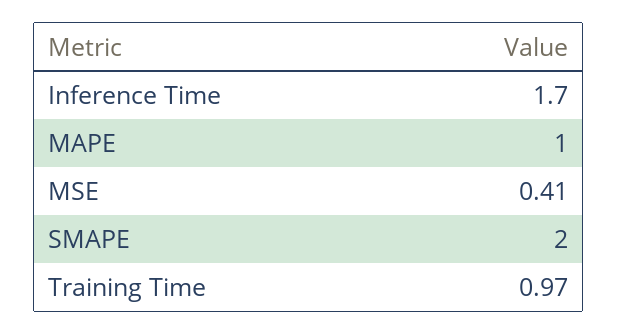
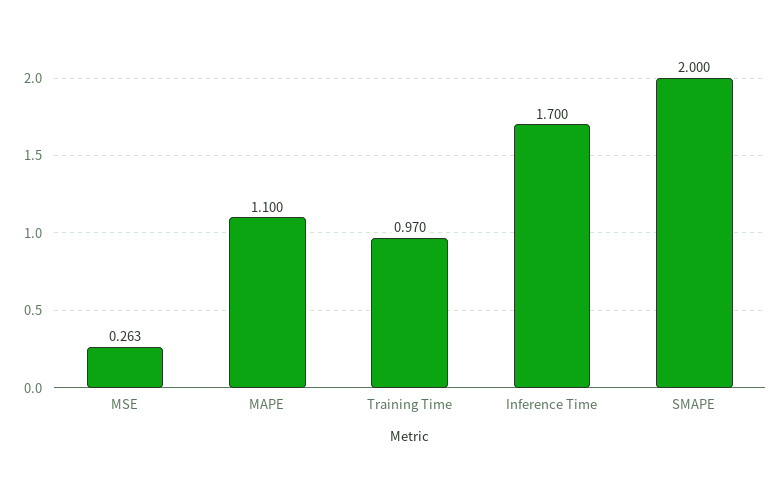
MAPE: 1 -> 1.1
MSE: 0.41 -> 0.263

